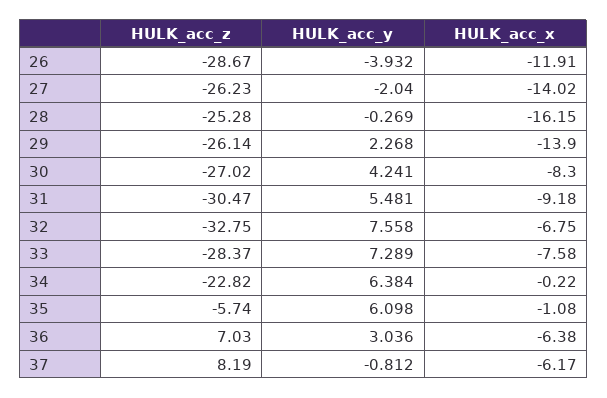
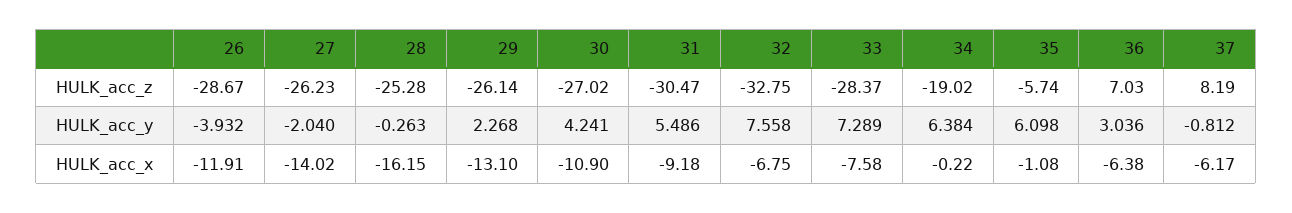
HULK_acc_y, 28: -0.269 -> -0.263
HULK_acc_x, 29: -13.9 -> -13.1
HULK_acc_x, 30: -8.3 -> -10.9
HULK_acc_y, 31: 5.481 -> 5.486
HULK_acc_z, 34: -22.82 -> -19.02

